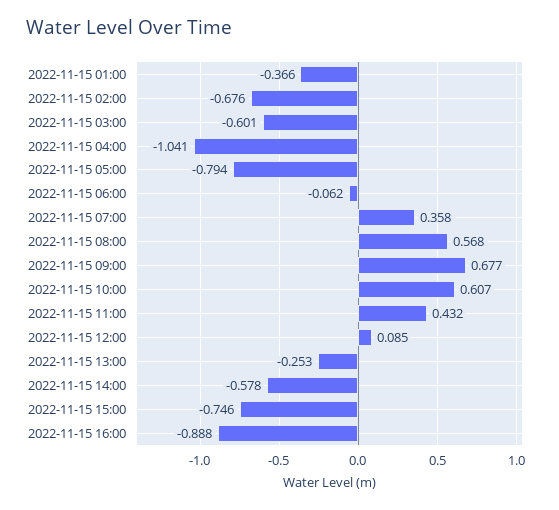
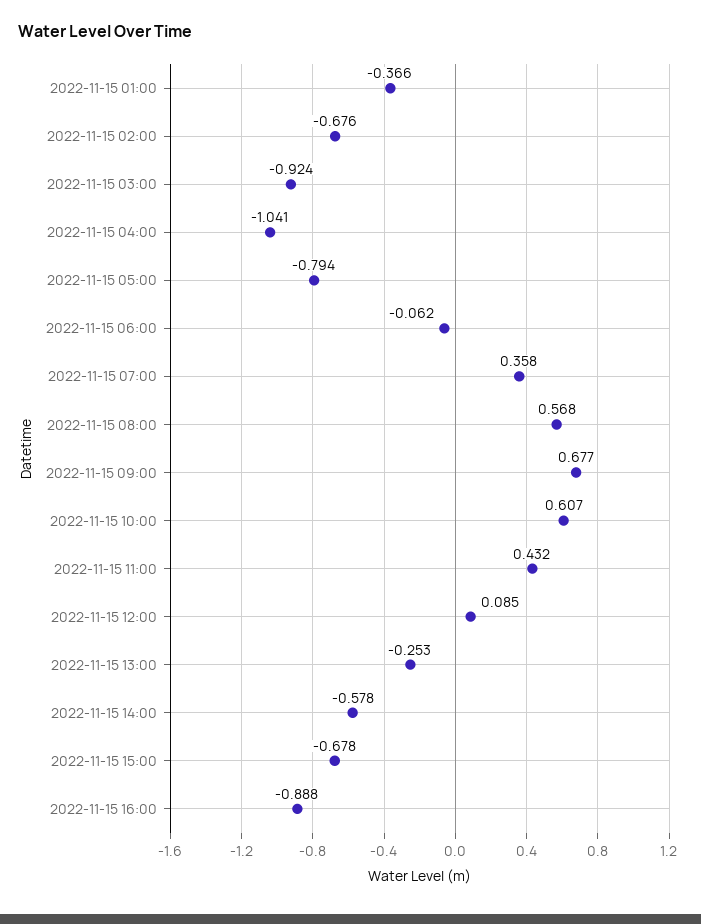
2022-11-15 03:00: -0.601 -> -0.924
2022-11-15 15:00: -0.746 -> -0.678

